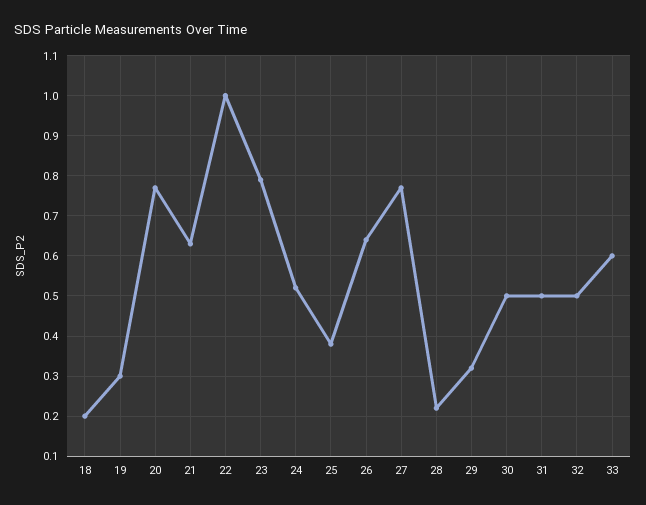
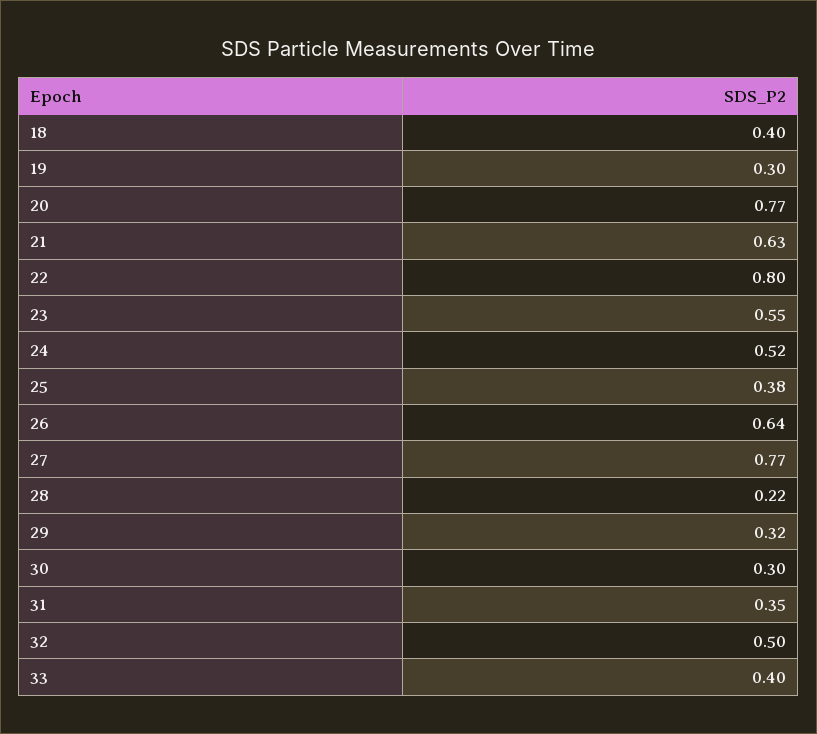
18: 0.2 -> 0.4
22: 1 -> 0.8
23: 0.8 -> 0.55
30: 0.5 -> 0.3
31: 0.5 -> 0.35
33: 0.6 -> 0.4

